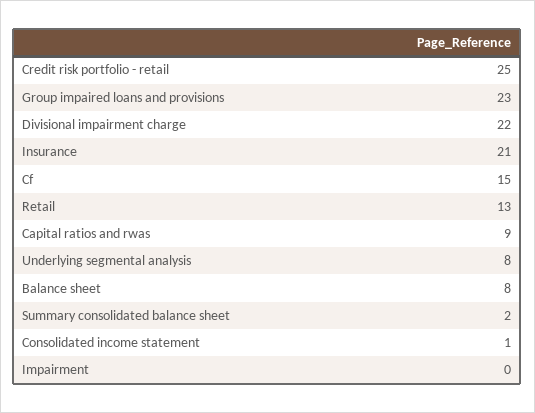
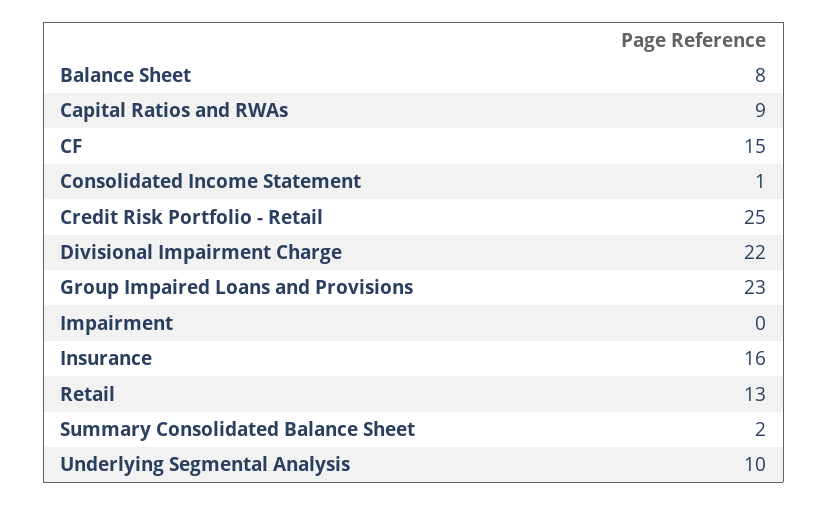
Insurance: 21 -> 16
Underlying segmental analysis: 8 -> 10

